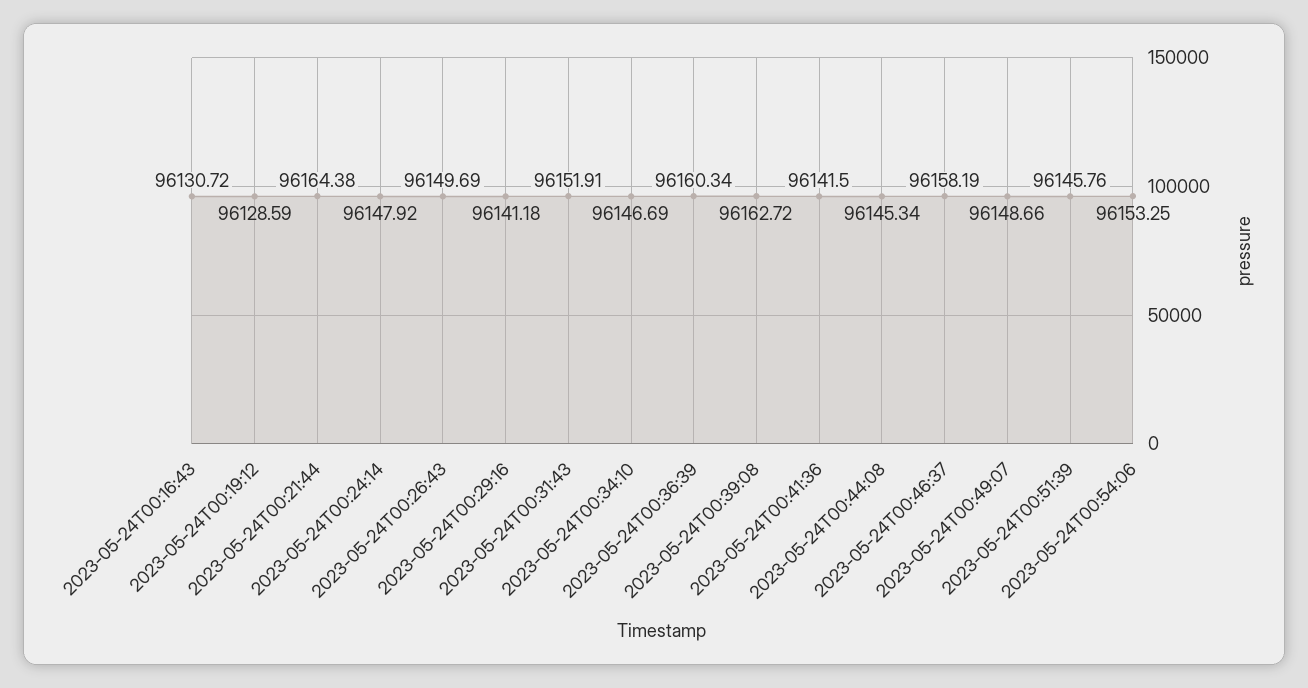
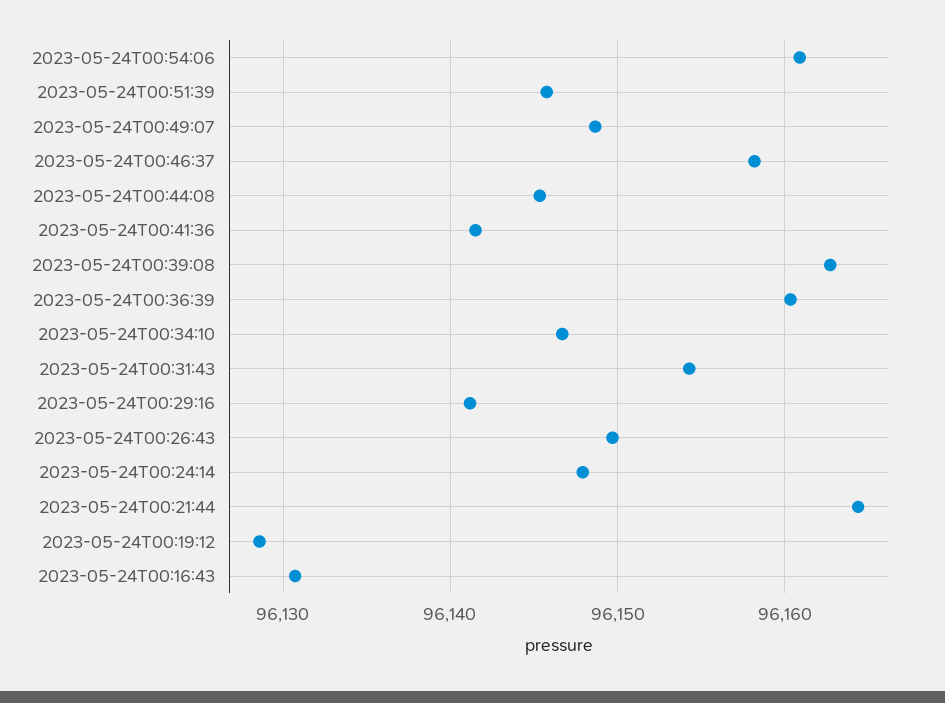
2023-05-24T00:31:43: 96151.91 -> 96154
2023-05-24T00:54:06: 96153.25 -> 96161

